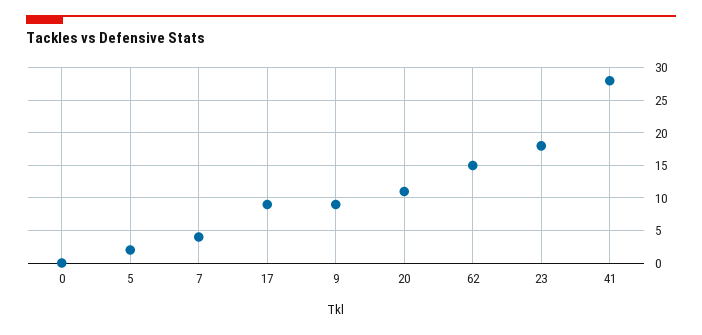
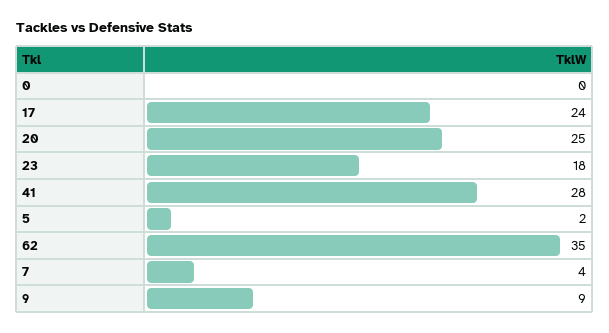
17: 9 -> 24
20: 11 -> 25
62: 15 -> 35

